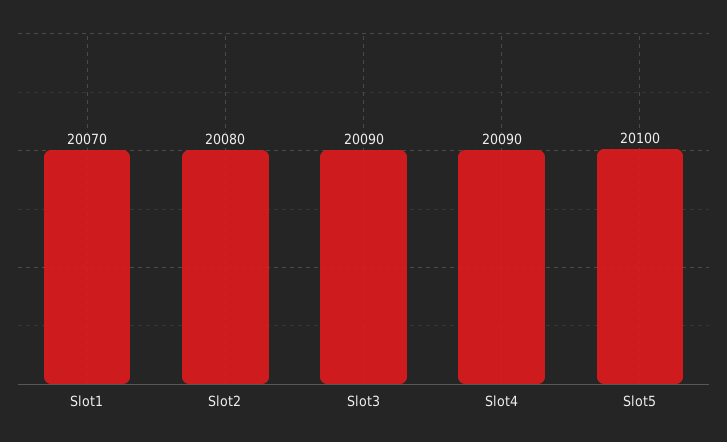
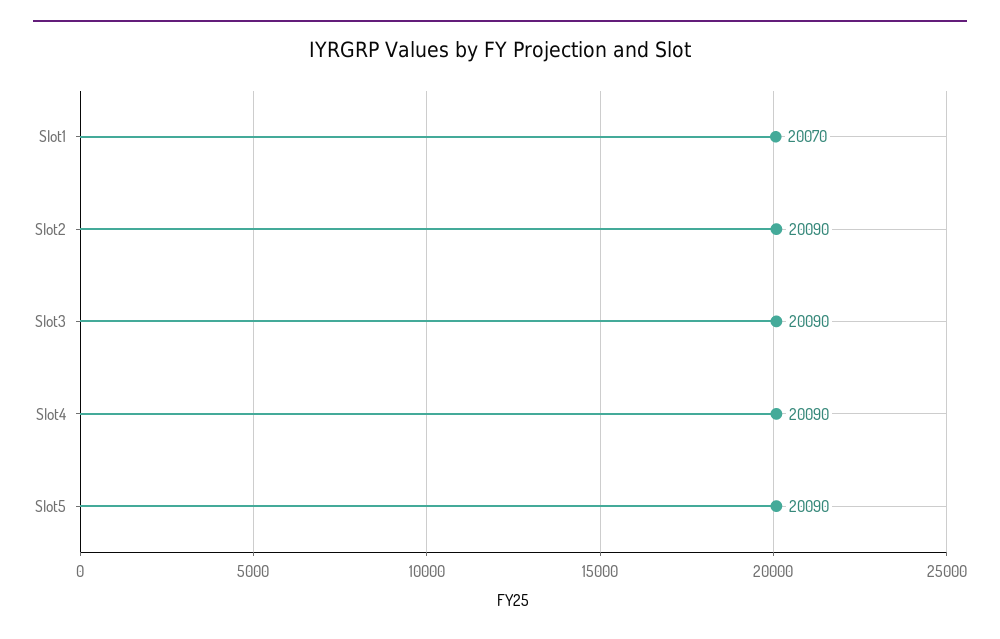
Slot2: 20080 -> 20090
Slot5: 20100 -> 20090

